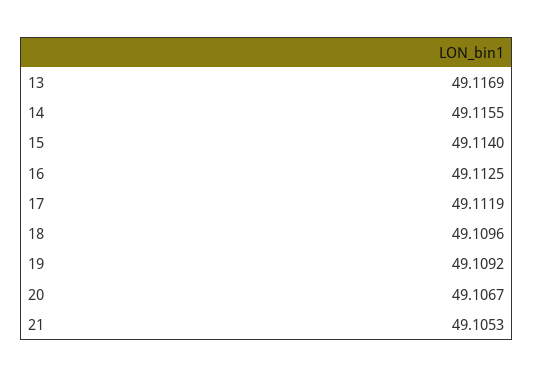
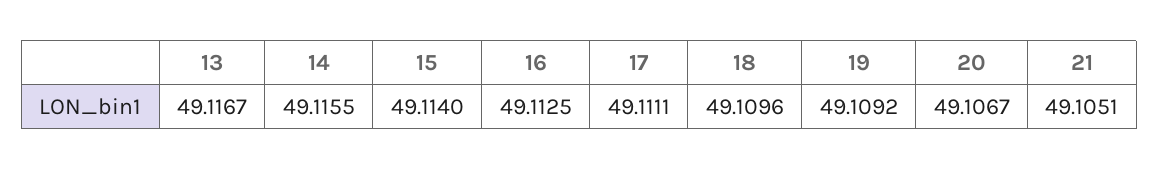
13: 49.1169 -> 49.1167
17: 49.1119 -> 49.1111
21: 49.1053 -> 49.1051

